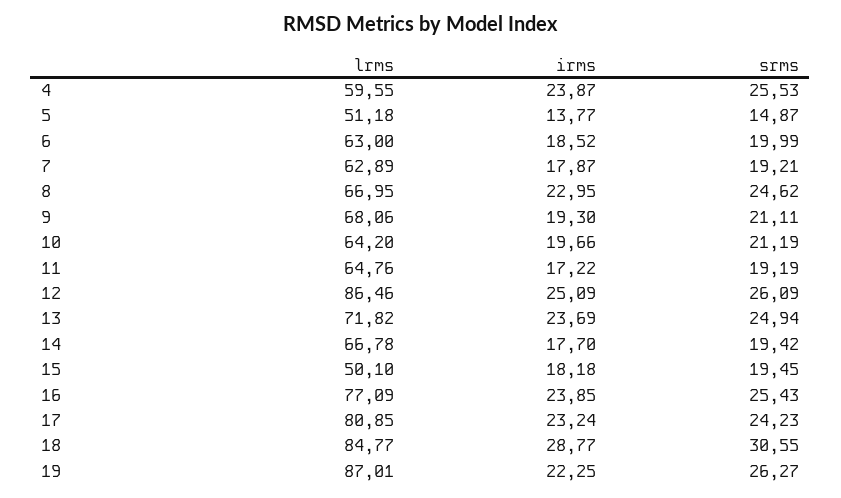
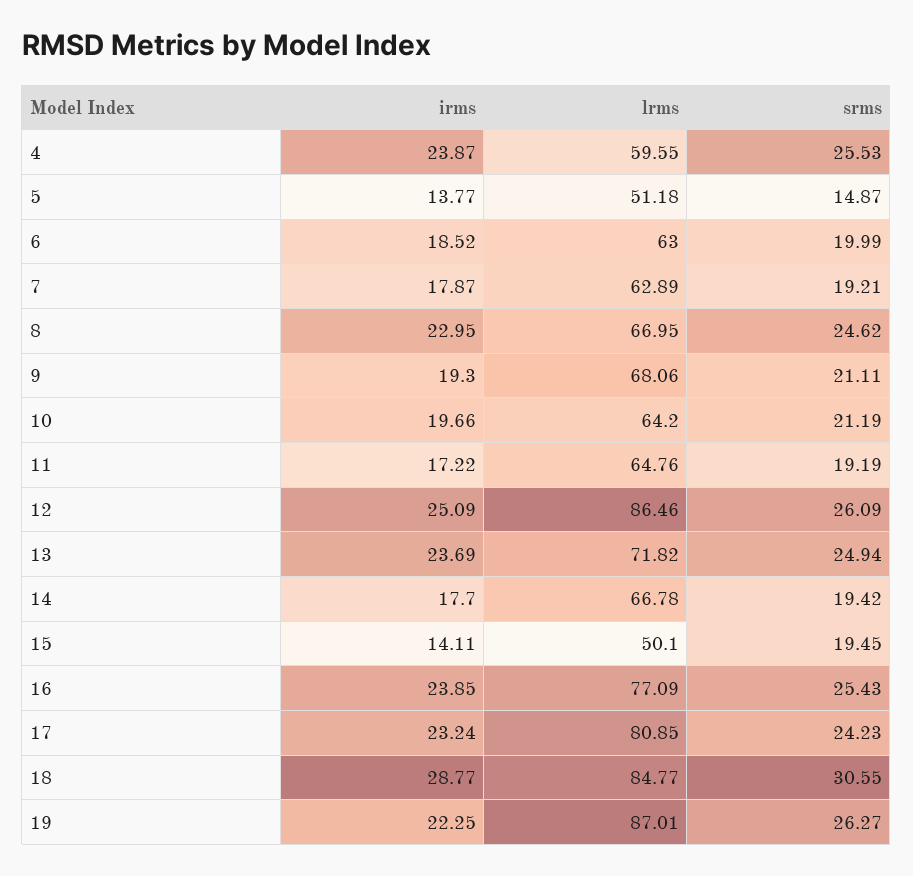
irms, 15: 18.18 -> 14.11

